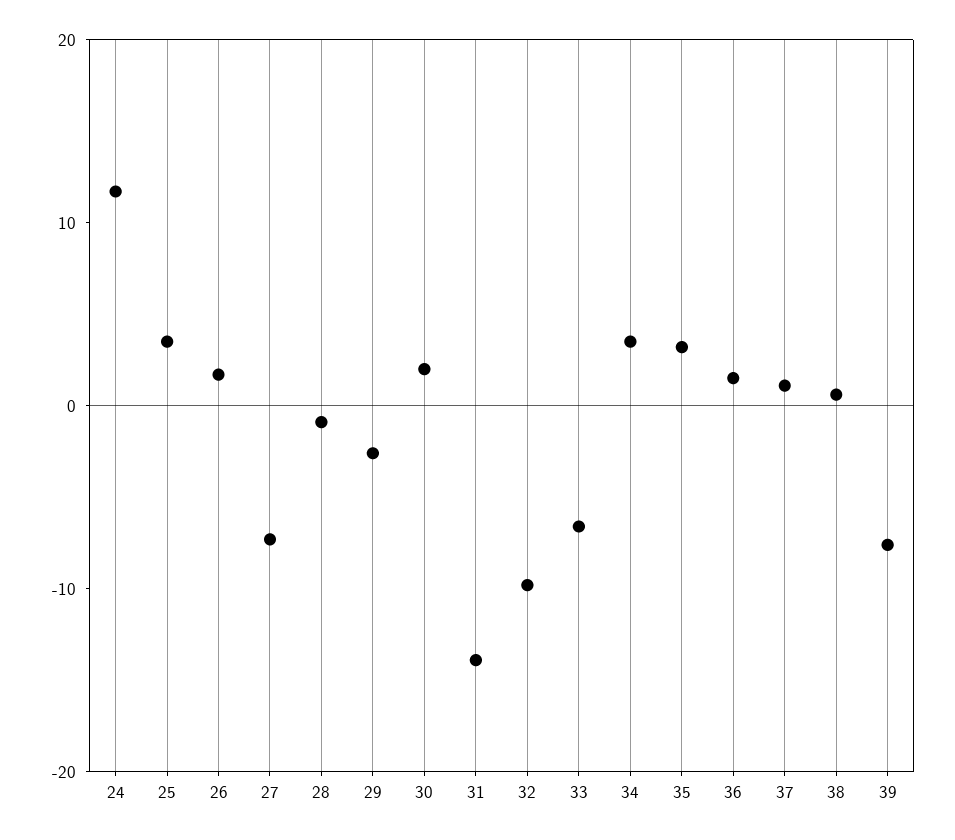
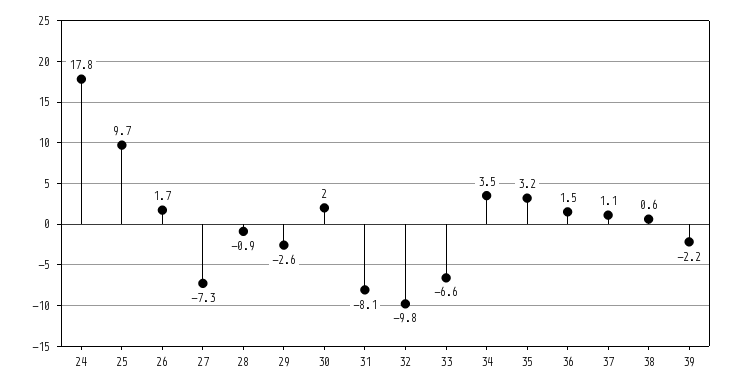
24: 12 -> 17.8
25: 4 -> 9.7
31: -14 -> -8.1
39: -8 -> -2.2

